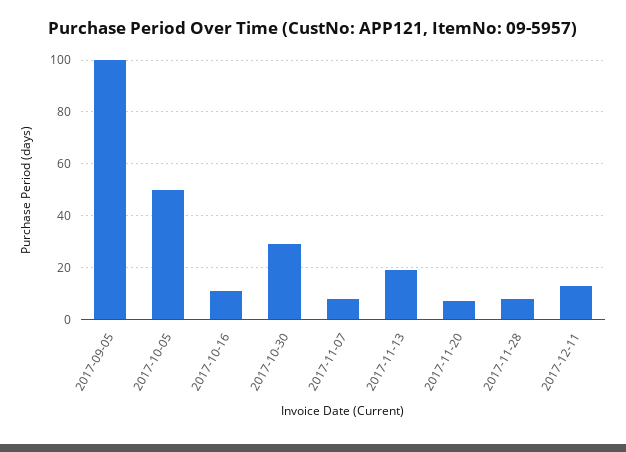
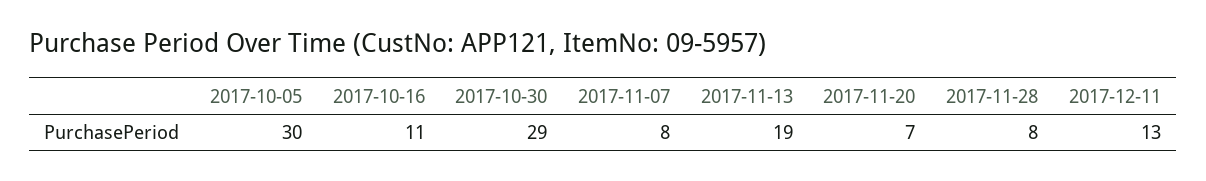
2017-09-05: 100 -> none
2017-10-05: 50 -> 30

